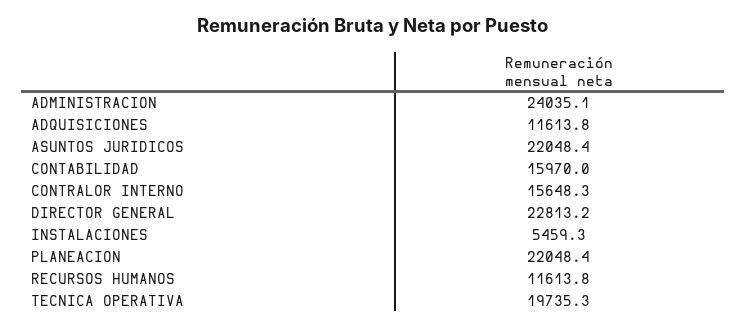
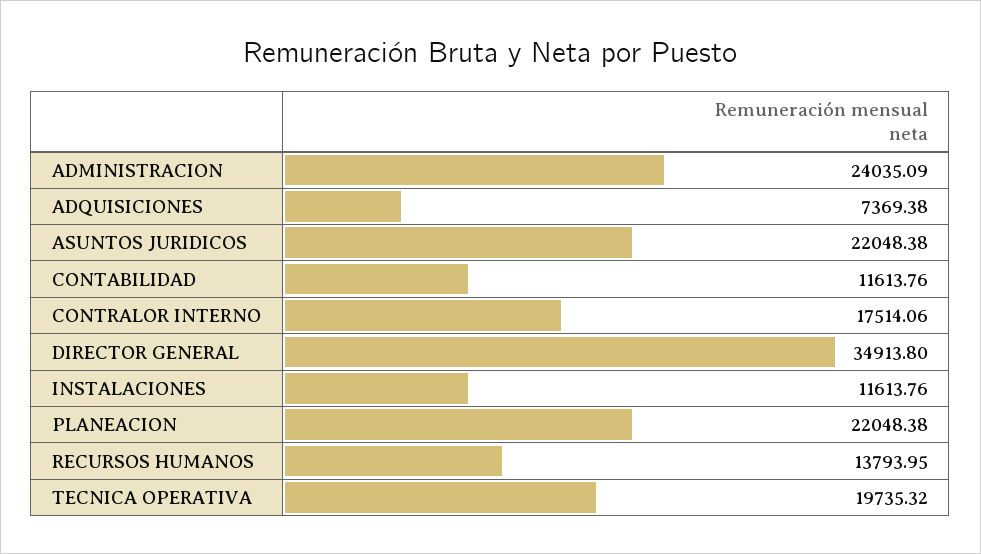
ADQUISICIONES: 11613.8 -> 7369.38
CONTABILIDAD: 15970 -> 11613.76
CONTRALOR INTERNO: 15648.3 -> 17514.06
DIRECTOR GENERAL: 22813.2 -> 34913.8
INSTALACIONES: 5459.3 -> 11613.76
RECURSOS HUMANOS: 11613.8 -> 13793.95

